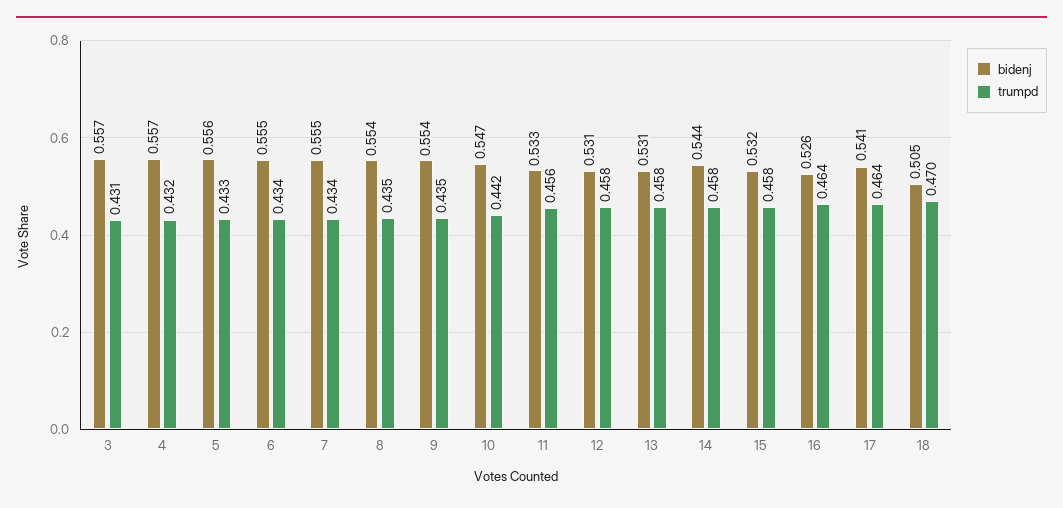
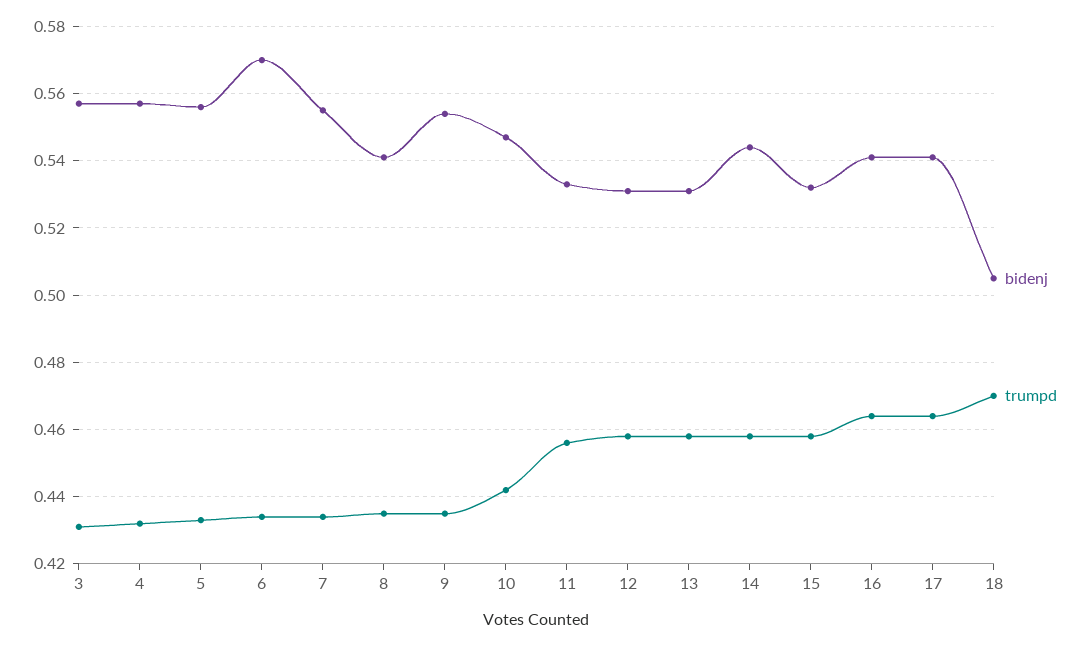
bidenj, 6: 0.555 -> 0.57
bidenj, 8: 0.554 -> 0.54
bidenj, 16: 0.526 -> 0.54

